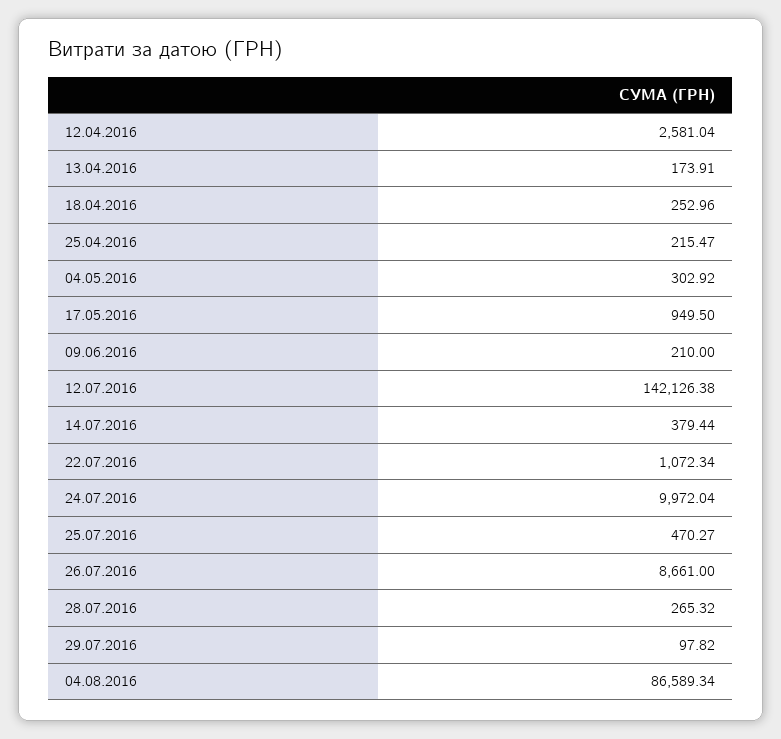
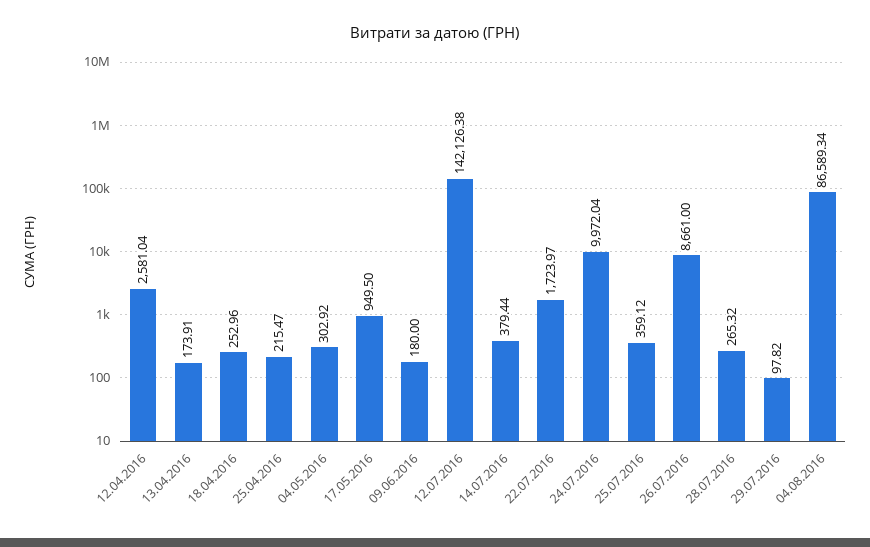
09.06.2016: 210 -> 180
22.07.2016: 1072.34 -> 1723.97
25.07.2016: 470.27 -> 359.12

